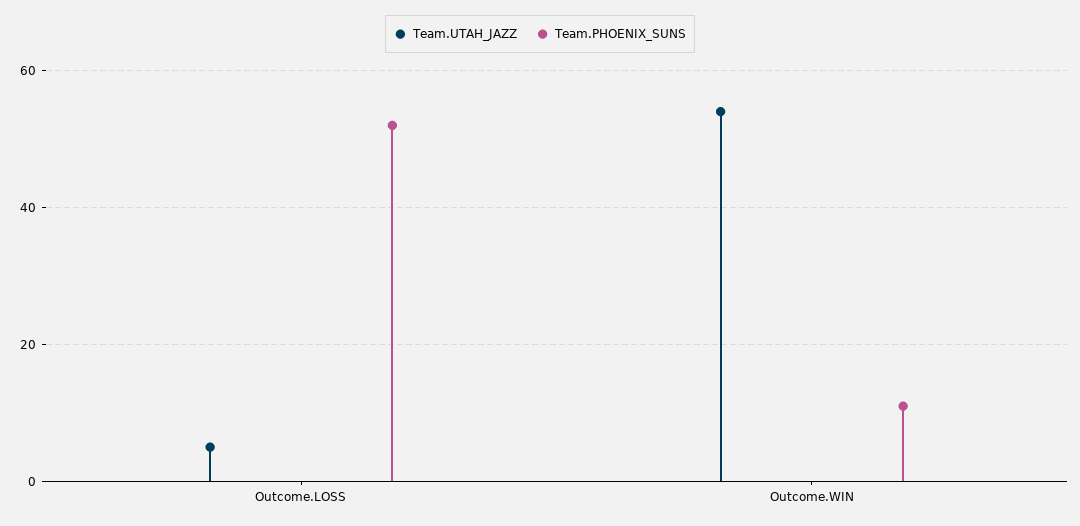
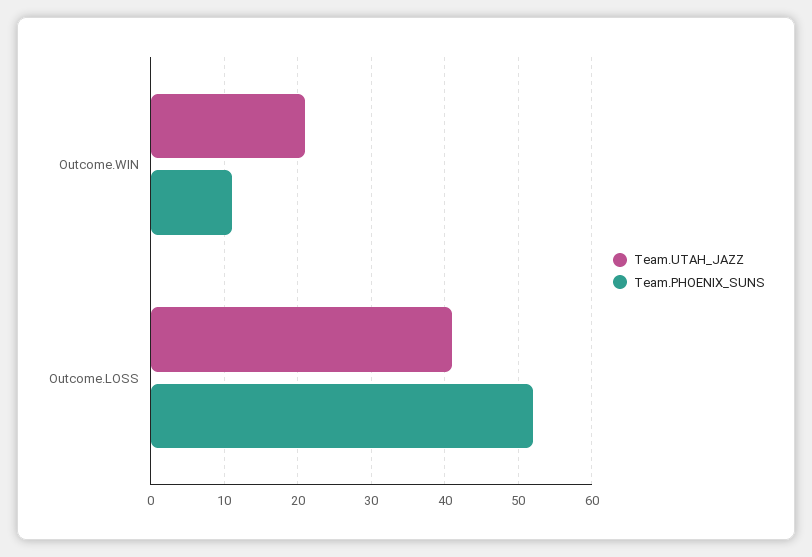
Team.UTAH_JAZZ, Outcome.LOSS: 5 -> 41
Team.UTAH_JAZZ, Outcome.WIN: 55 -> 21

